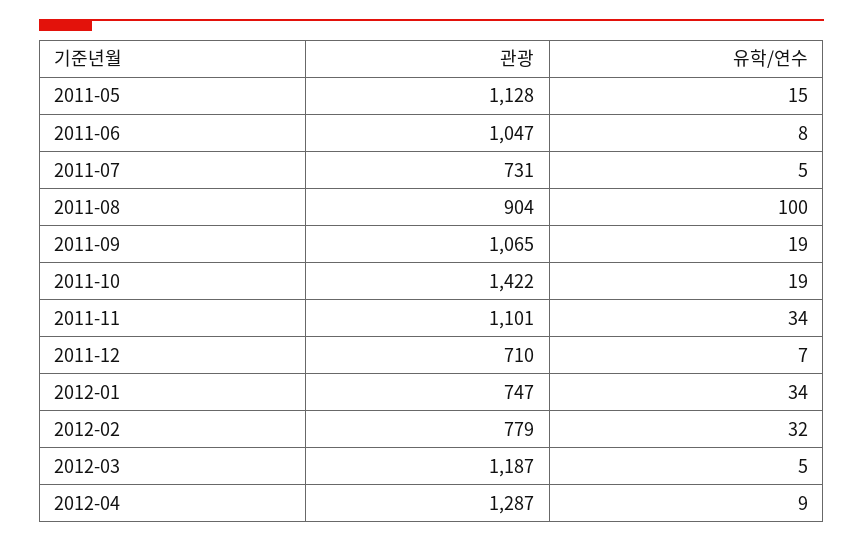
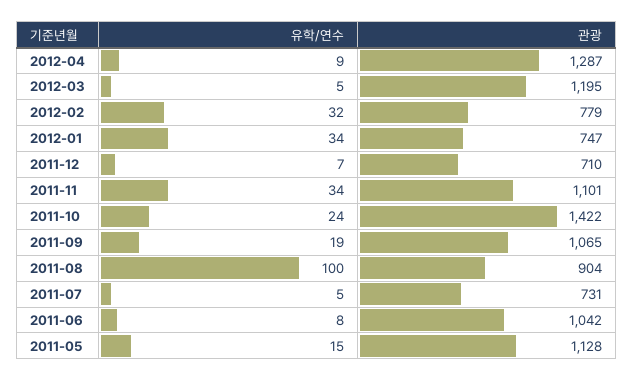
관광, 2011-06: 1047 -> 1042
유학/연수, 2011-10: 19 -> 24
관광, 2012-03: 1187 -> 1195

